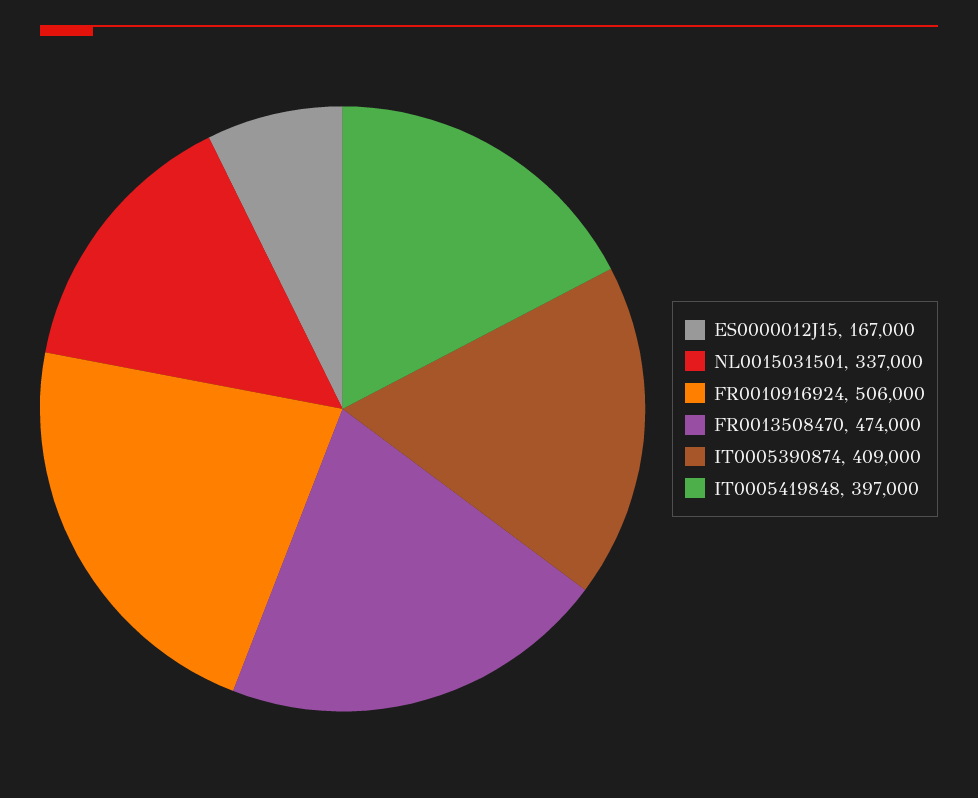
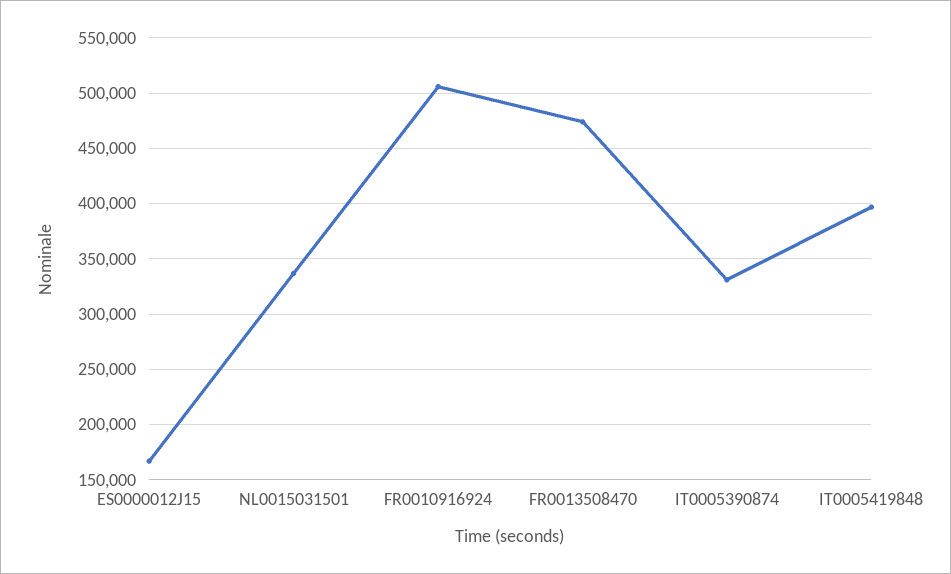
IT0005390874: 409000 -> 330000

